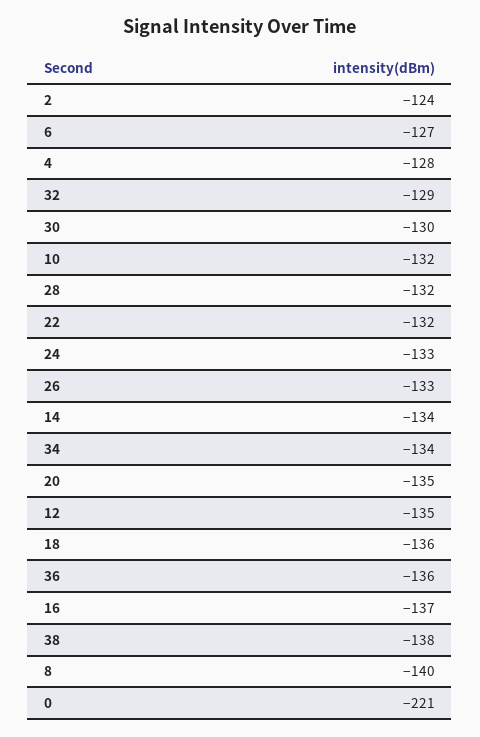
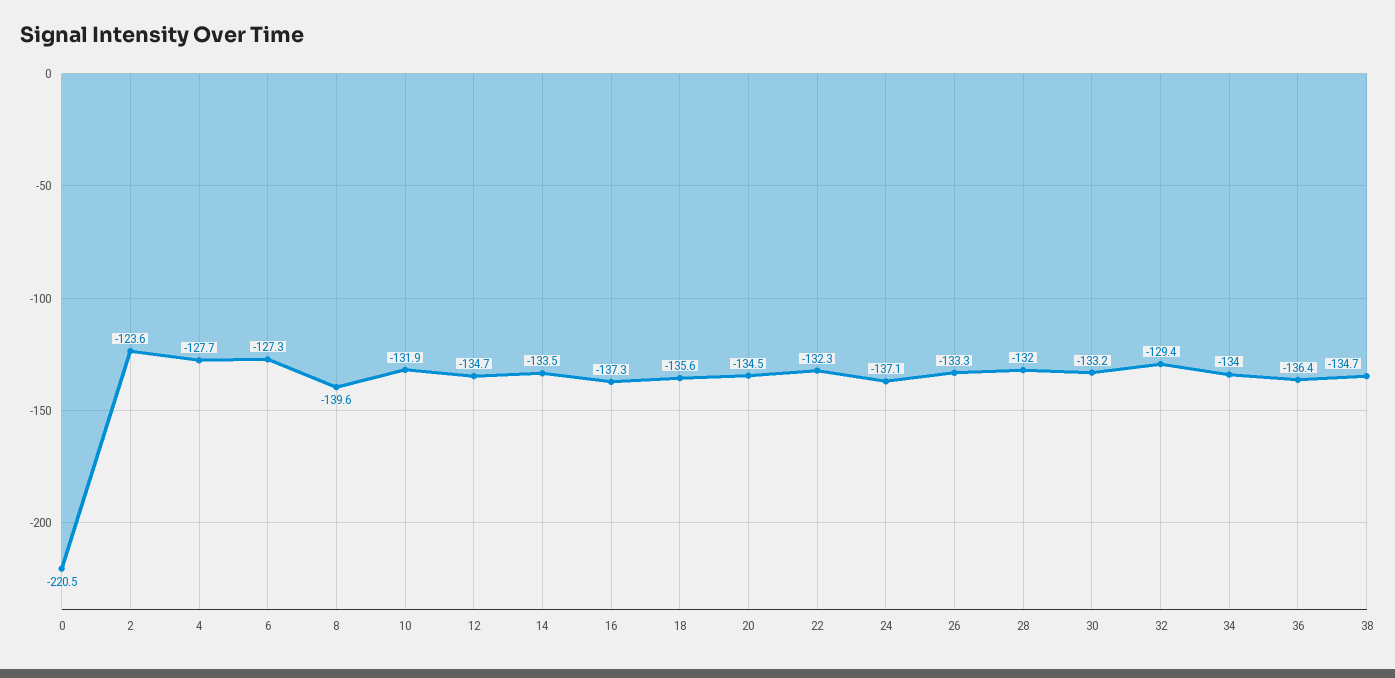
30: -130 -> -133.2
24: -133 -> -137.1
38: -138 -> -134.7

